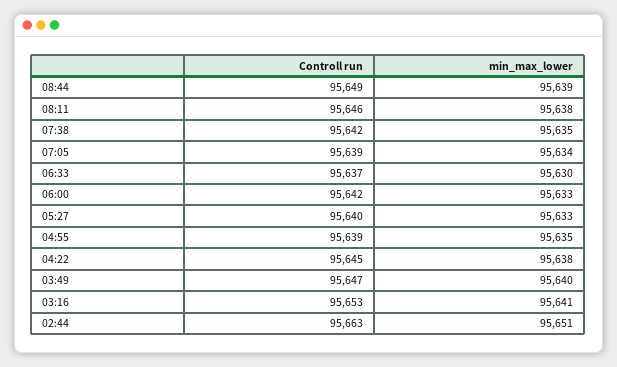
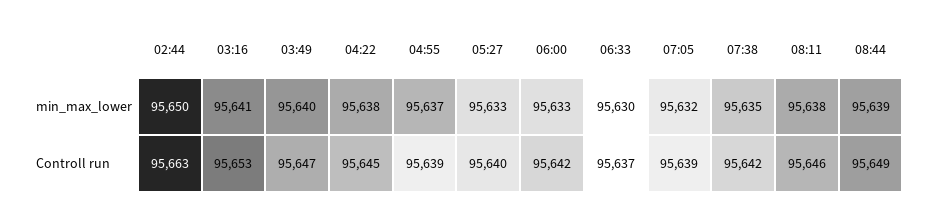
min_max_lower, 07:05: 95634 -> 95632
min_max_lower, 04:55: 95635 -> 95637
min_max_lower, 02:44: 95651 -> 95650

